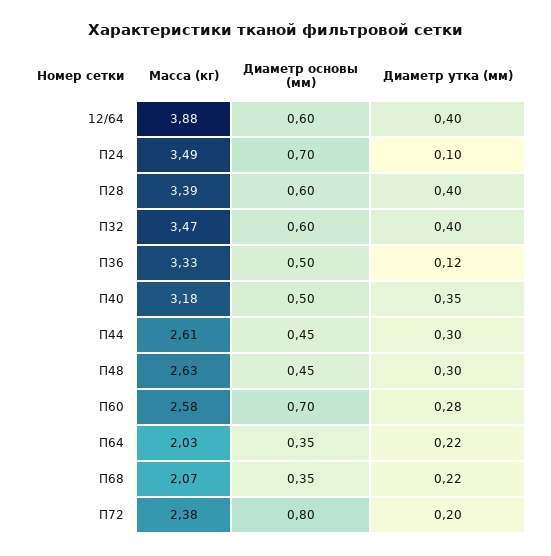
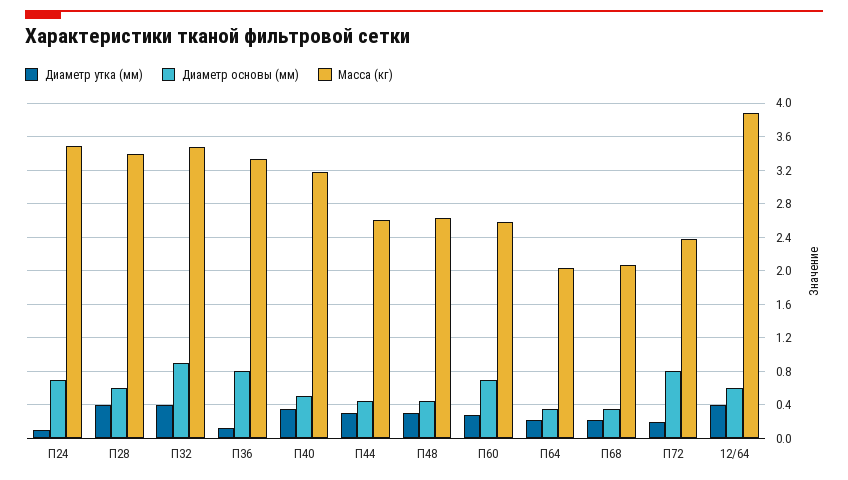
Диаметр основы (мм), П32: 0.6 -> 0.9
Диаметр основы (мм), П36: 0.5 -> 0.8

